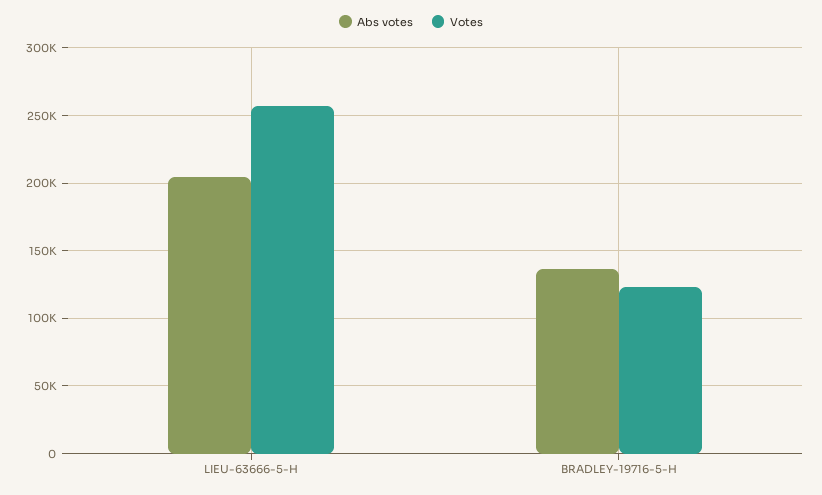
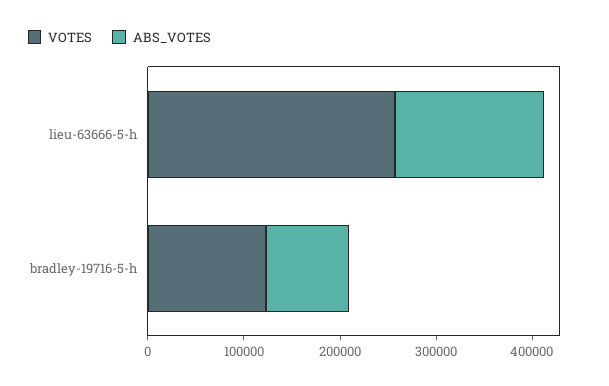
Abs votes, LIEU-63666-5-H: 205000 -> 160000
Abs votes, BRADLEY-19716-5-H: 135000 -> 80000

